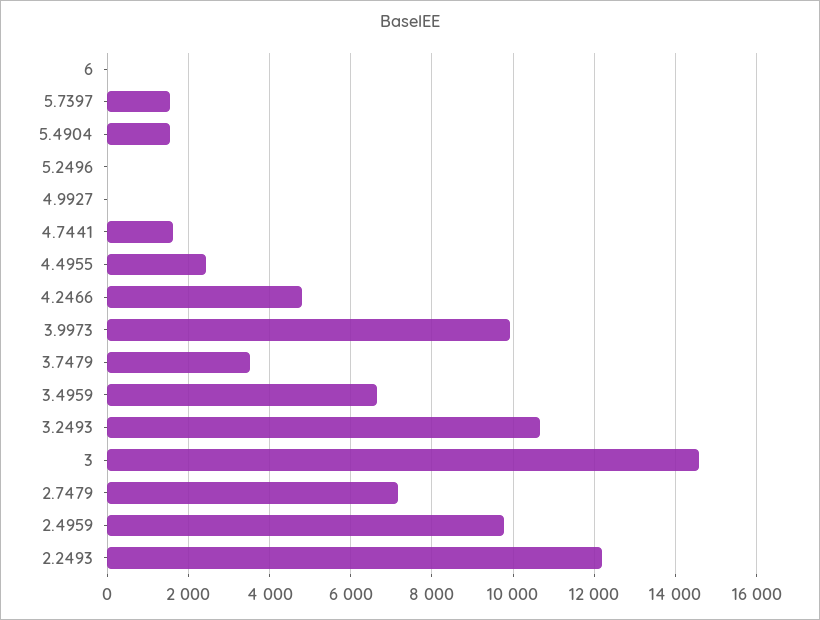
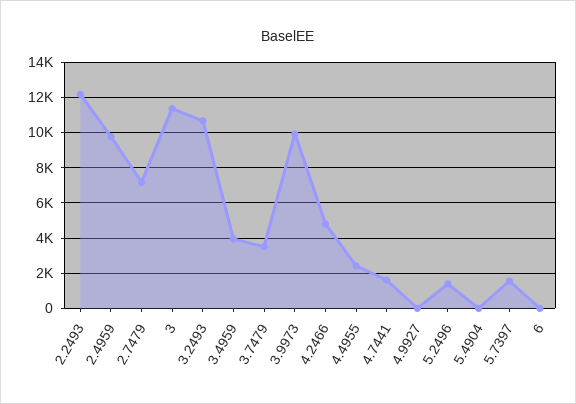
5.4904: 1600 -> 0
5.2496: 0 -> 1500
3.4959: 6600 -> 4000
3: 14600 -> 11500

